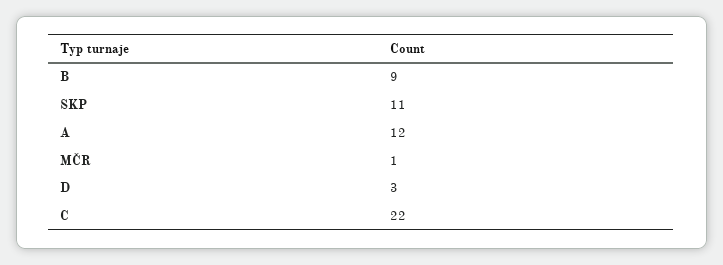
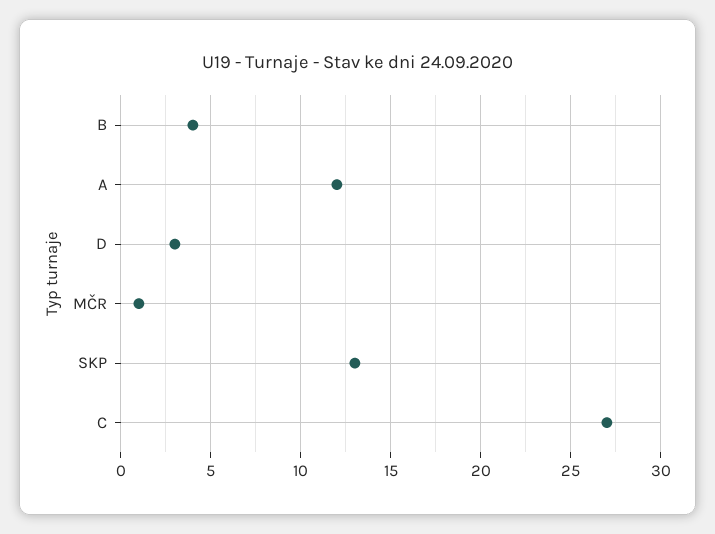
B: 9 -> 4
SKP: 11 -> 13
C: 22 -> 27

